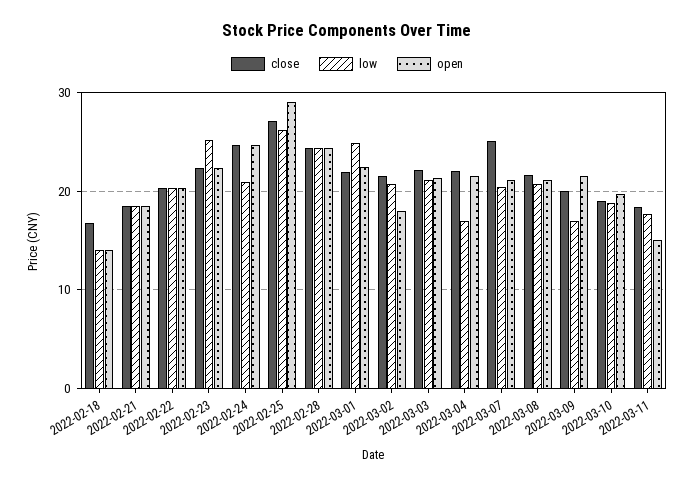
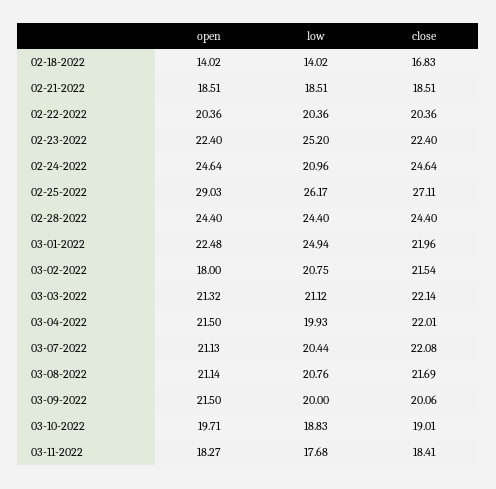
low, 2022-03-04: 17 -> 19.93
close, 2022-03-07: 25 -> 22.08
low, 2022-03-09: 17 -> 20
open, 2022-03-11: 15 -> 18.27

